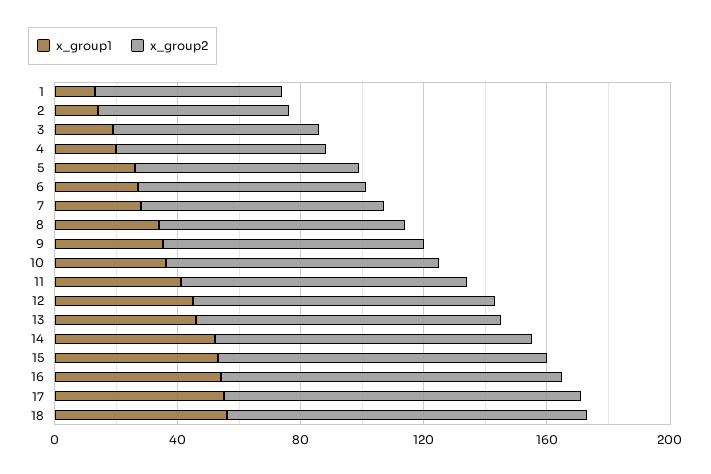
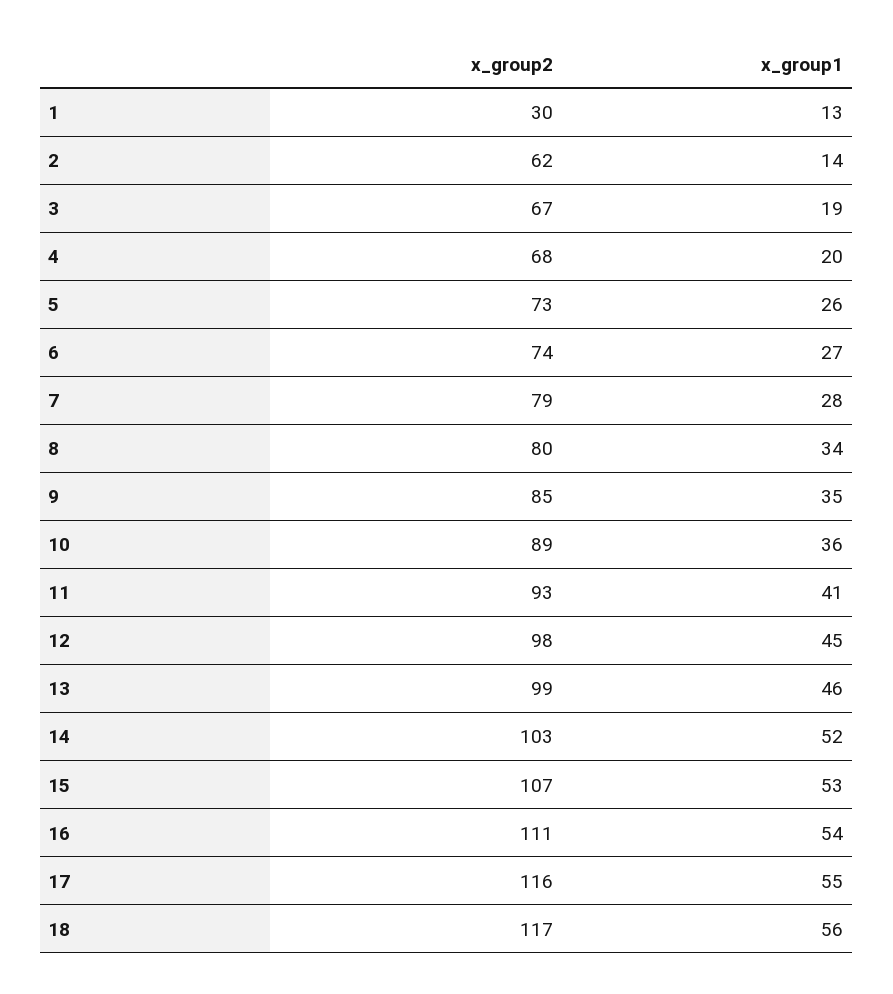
x_group2, 1: 60 -> 30

